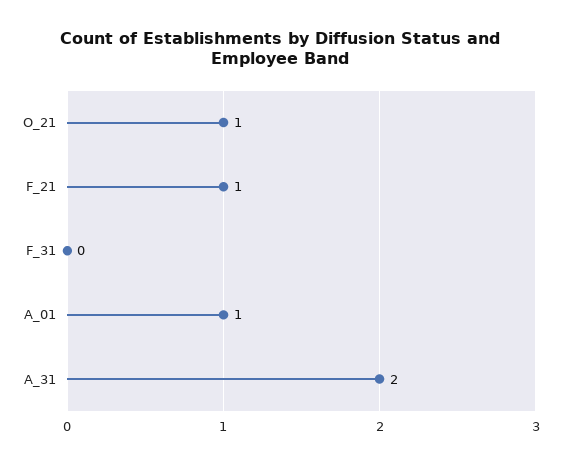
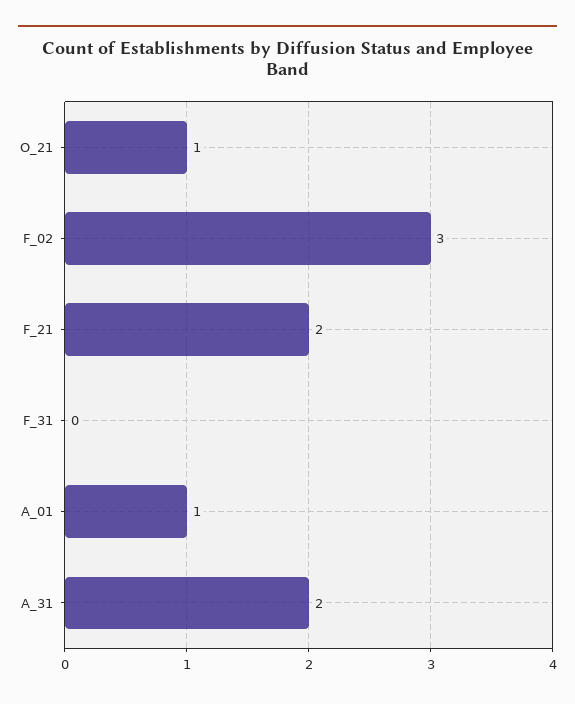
F_21: 1 -> 2
F_02: none -> 3

